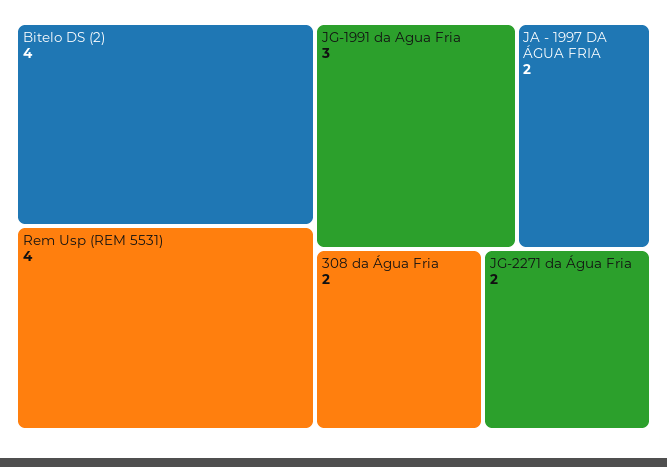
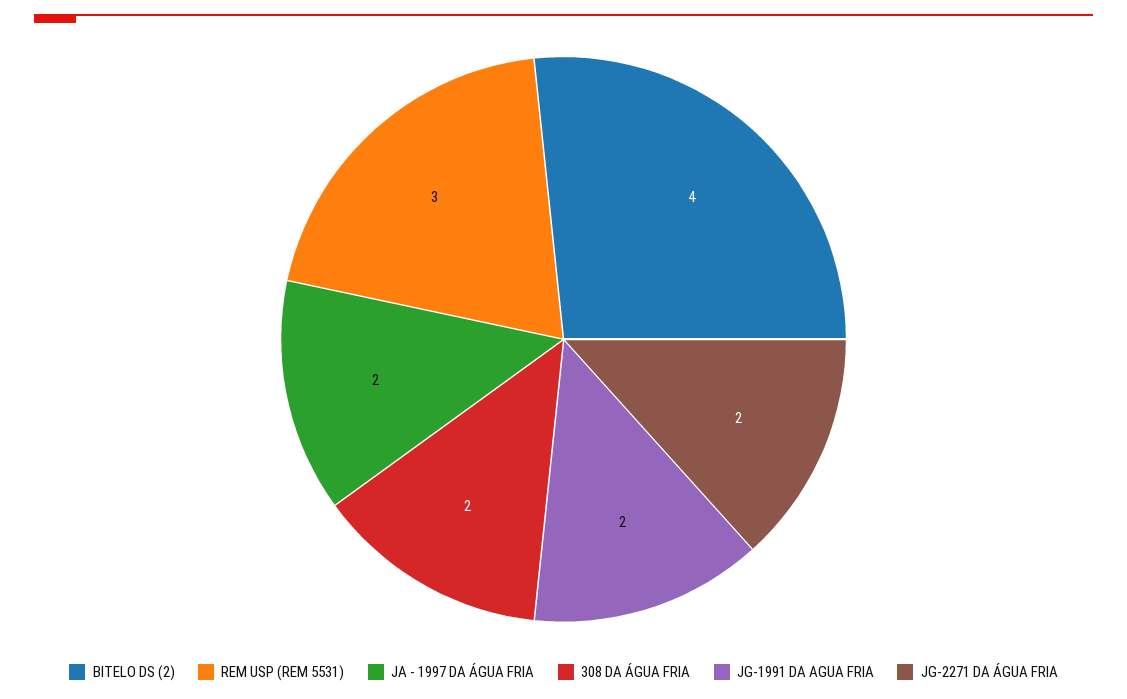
Rem Usp (REM 5531): 4 -> 3
JG-1991 da Agua Fria: 3 -> 2

